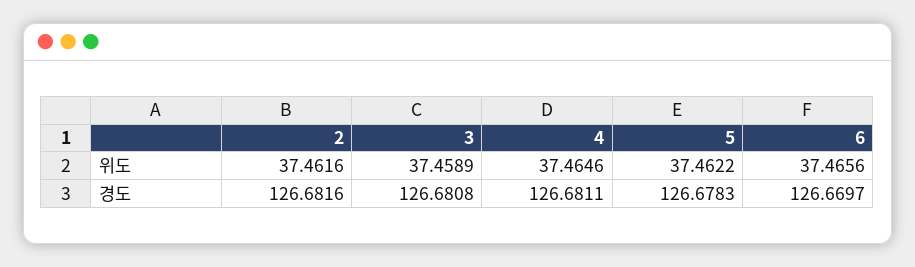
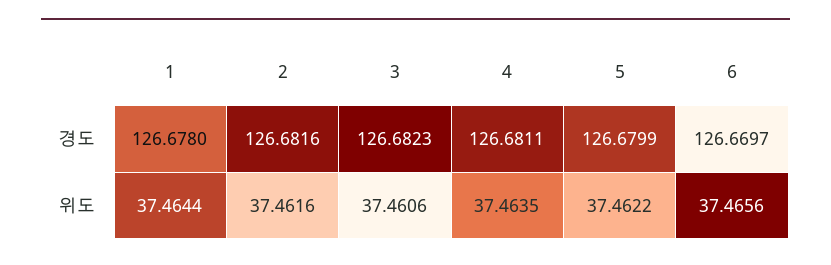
3, 위도: 37.4589 -> 37.4606
4, 위도: 37.4646 -> 37.4635
3, 경도: 126.6808 -> 126.6823
5, 경도: 126.6783 -> 126.6799
1, 경도: none -> 126.678
1, 위도: none -> 37.4644

